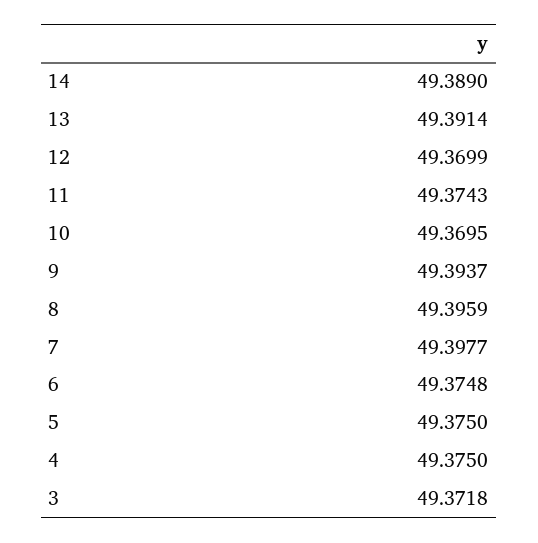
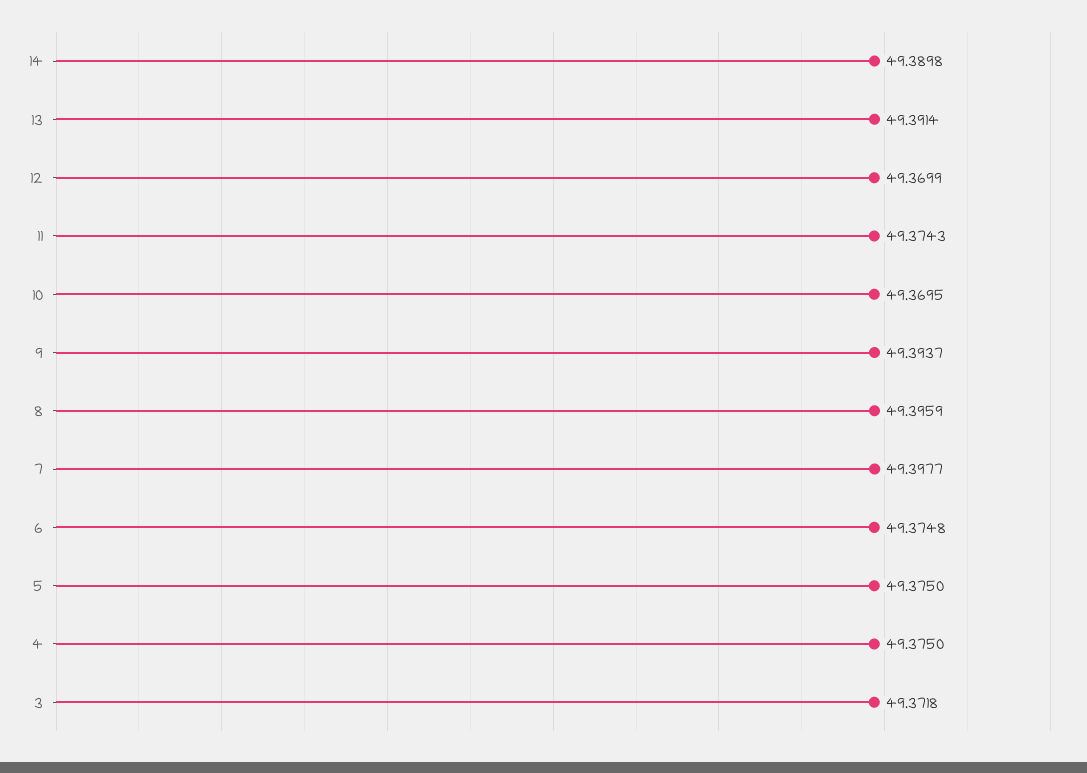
14: 49.389 -> 49.3898

